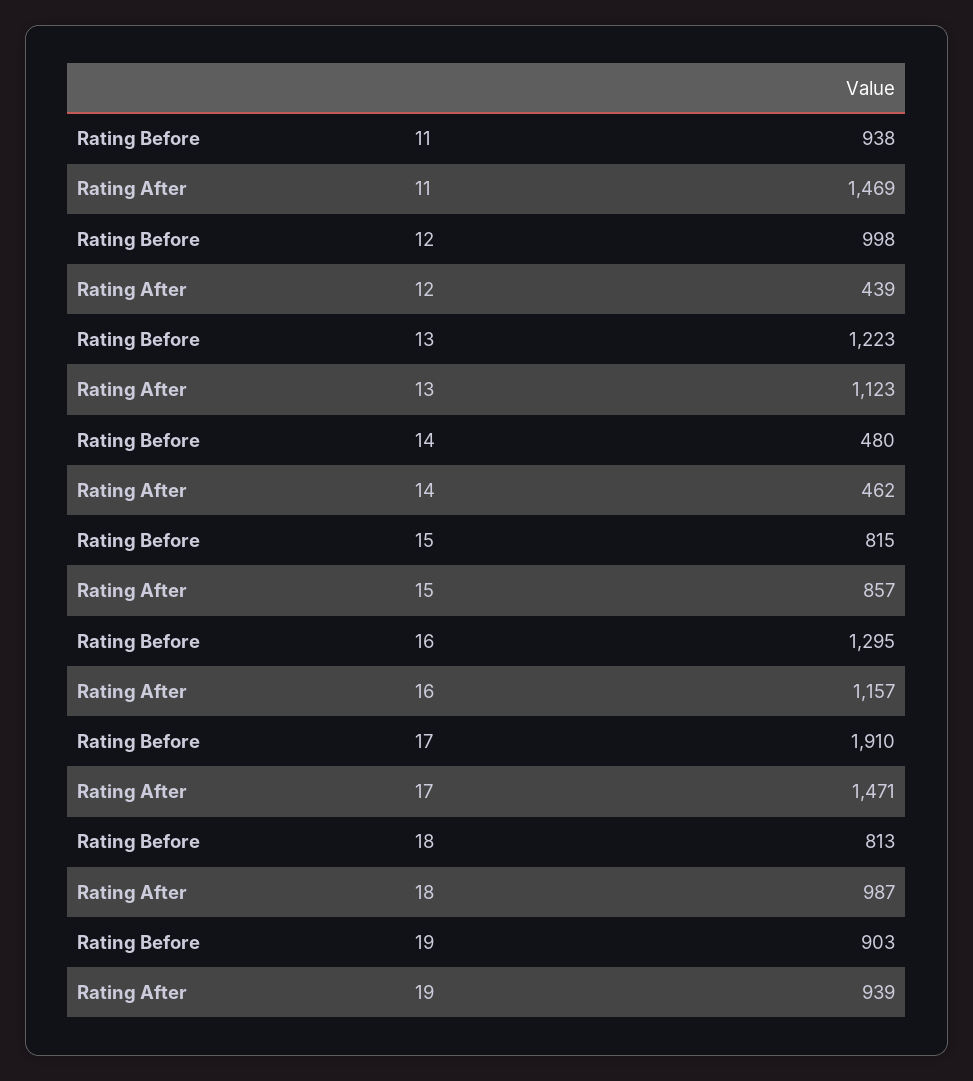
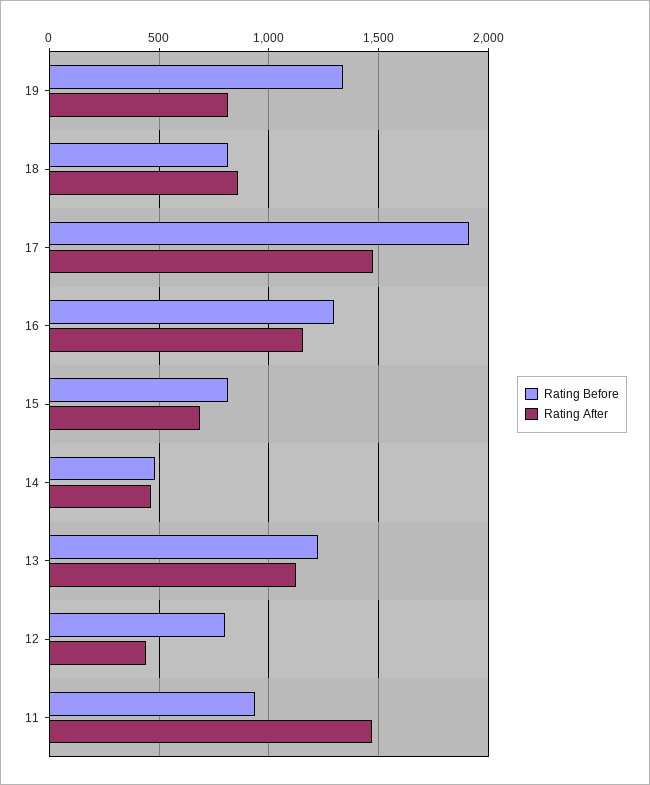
Rating Before, 12: 998 -> 800
Rating After, 15: 857 -> 700
Rating After, 18: 987 -> 850
Rating Before, 19: 903 -> 1350
Rating After, 19: 939 -> 800

